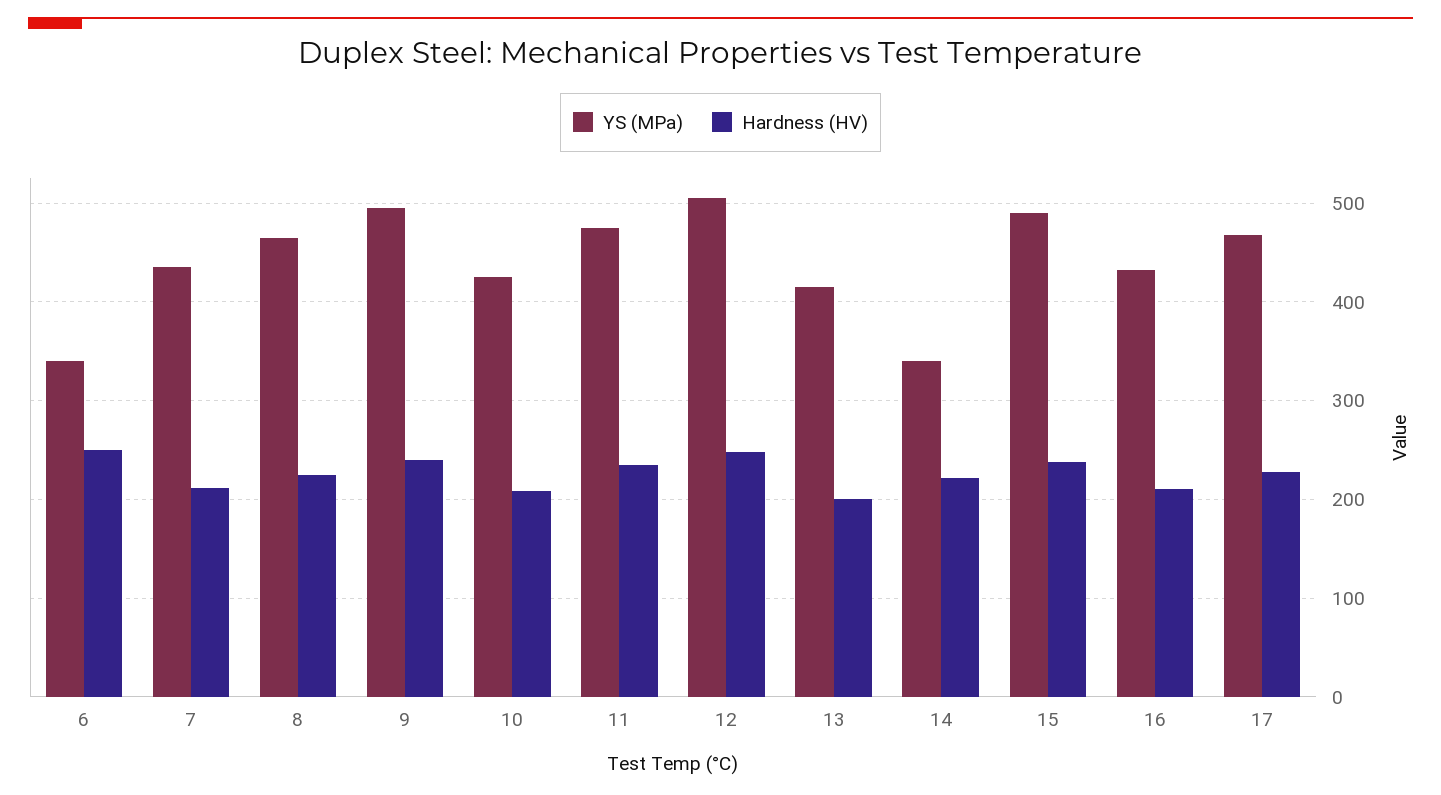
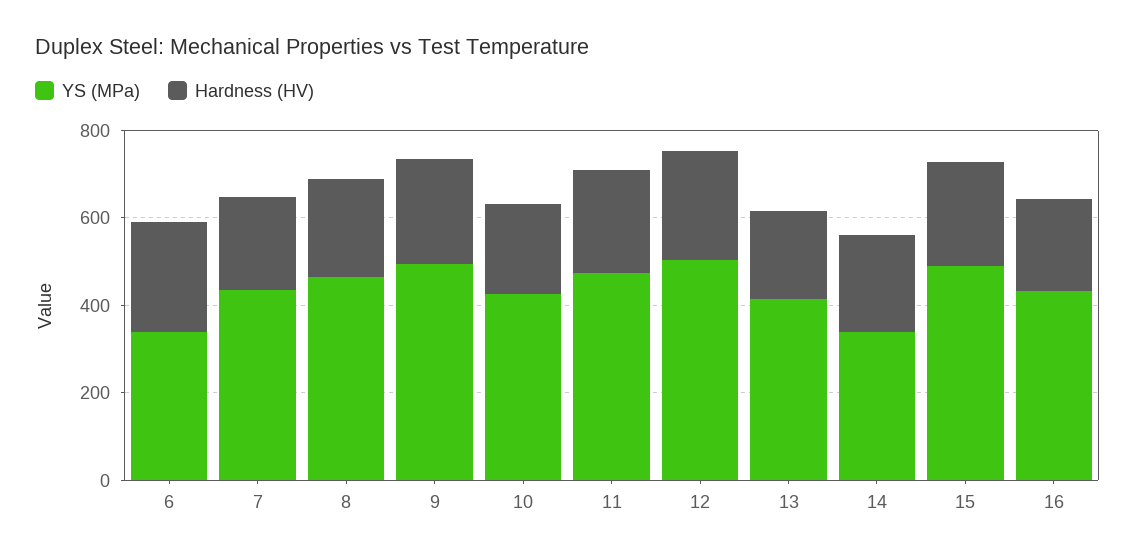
YS (MPa), 17: 470 -> none
Hardness (HV), 17: 230 -> none

